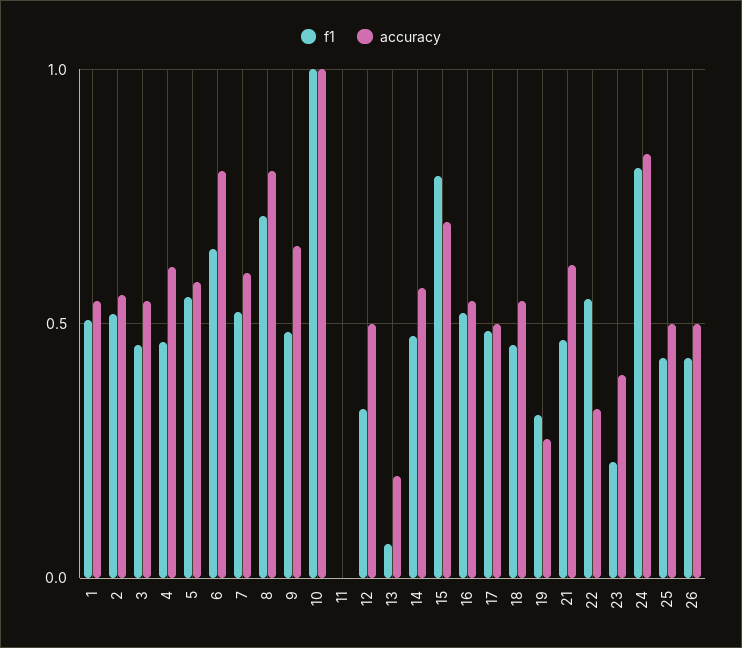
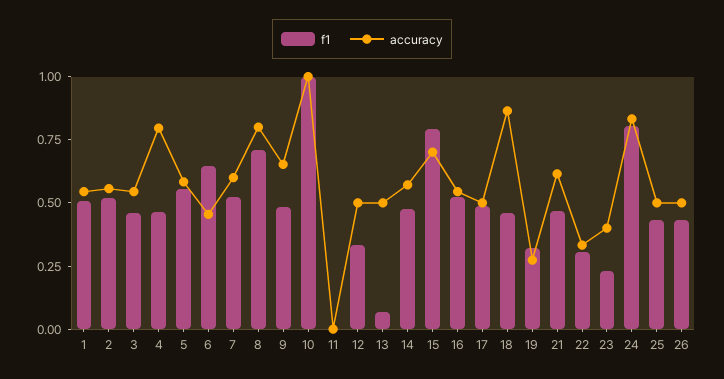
accuracy, 4: 0.6 -> 0.8
accuracy, 6: 0.8 -> 0.45
accuracy, 13: 0.2 -> 0.5
accuracy, 18: 0.55 -> 0.85
f1, 22: 0.55 -> 0.3

